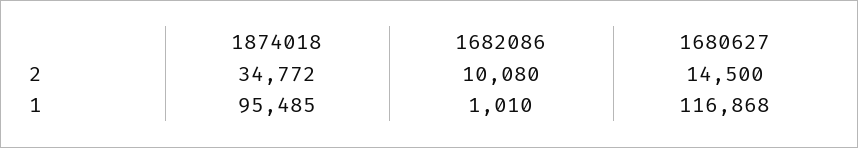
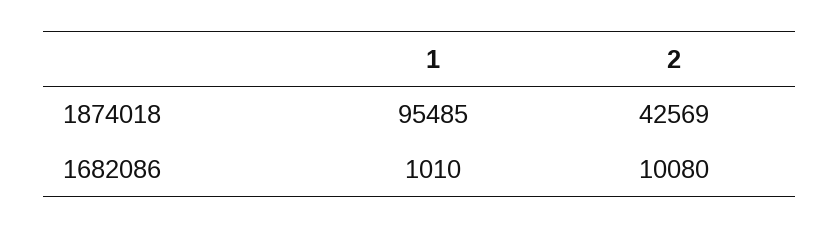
1874018, 2: 34772 -> 42569
1680627, 2: 14500 -> none
1680627, 1: 116868 -> none

